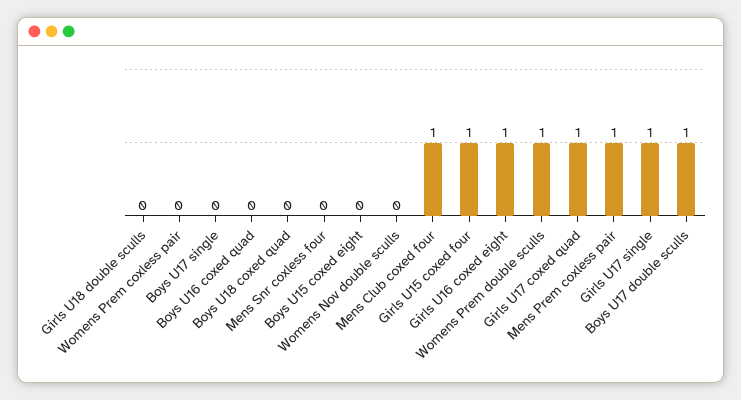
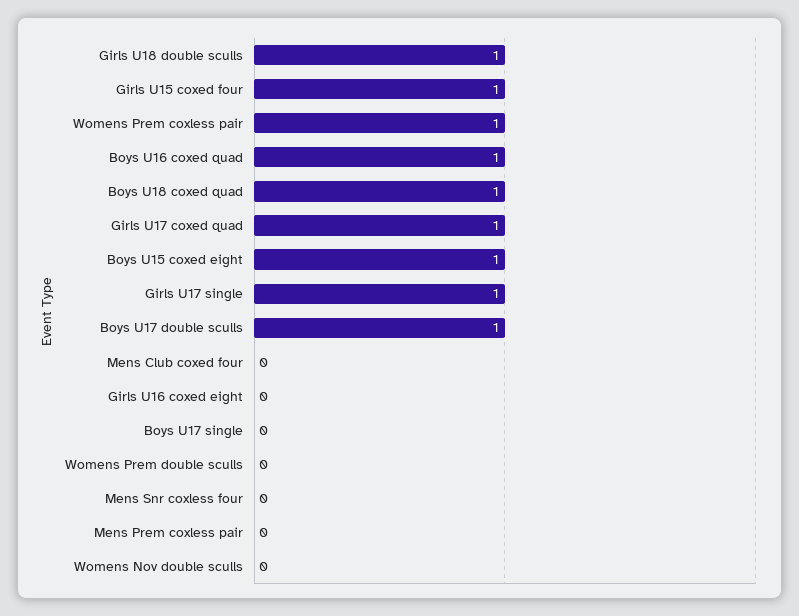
Girls U18 double sculls: 0 -> 1
Womens Prem coxless pair: 0 -> 1
Boys U16 coxed quad: 0 -> 1
Boys U18 coxed quad: 0 -> 1
Boys U15 coxed eight: 0 -> 1
Mens Club coxed four: 1 -> 0
Girls U16 coxed eight: 1 -> 0
Womens Prem double sculls: 1 -> 0
Mens Prem coxless pair: 1 -> 0

